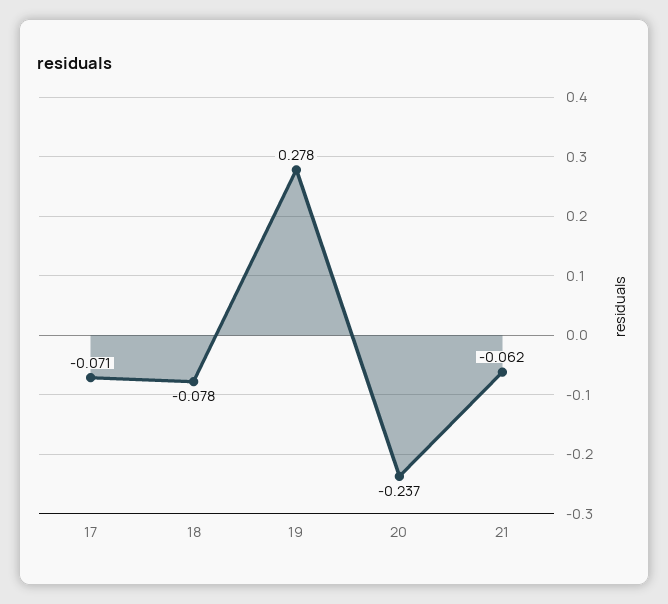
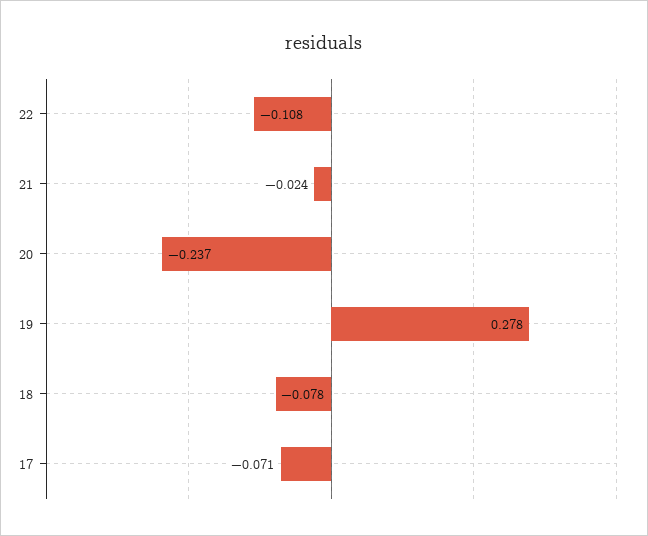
21: -0.062 -> -0.024
22: none -> -0.108

